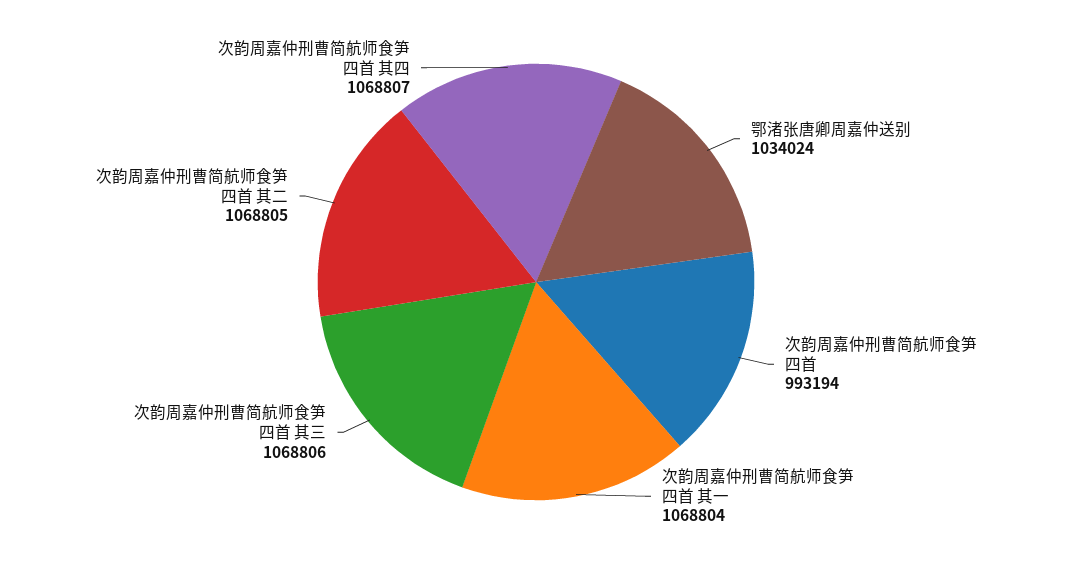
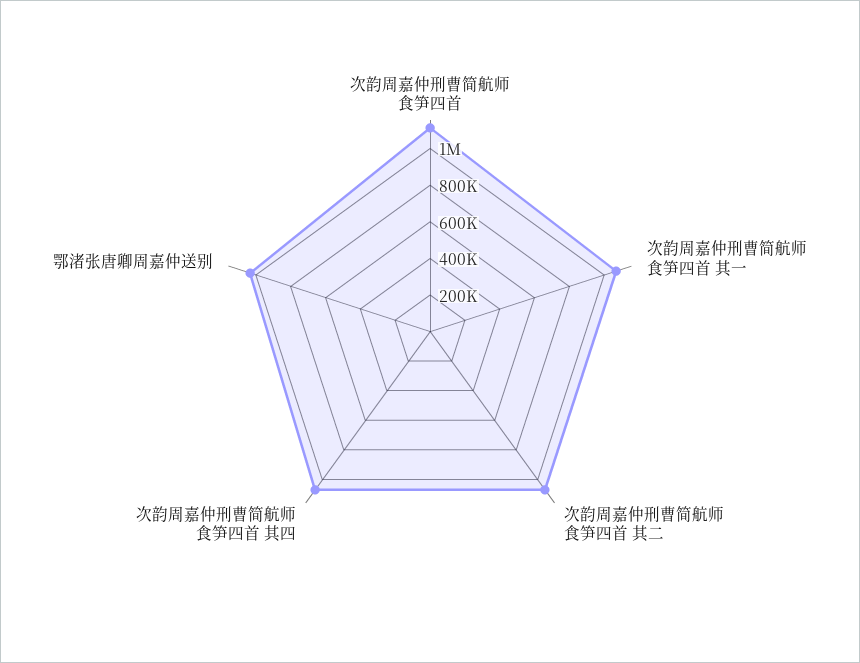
次韵周嘉仲刑曹简航师食笋四首: 993194 -> 1100000
次韵周嘉仲刑曹简航师食笋四首 其三: 1068806 -> none

